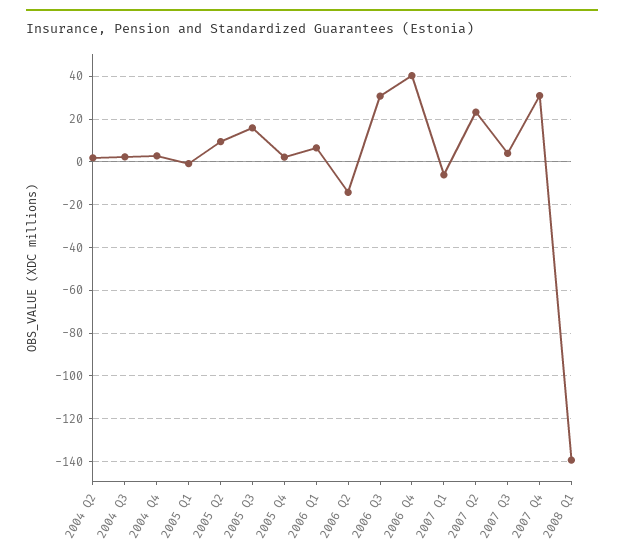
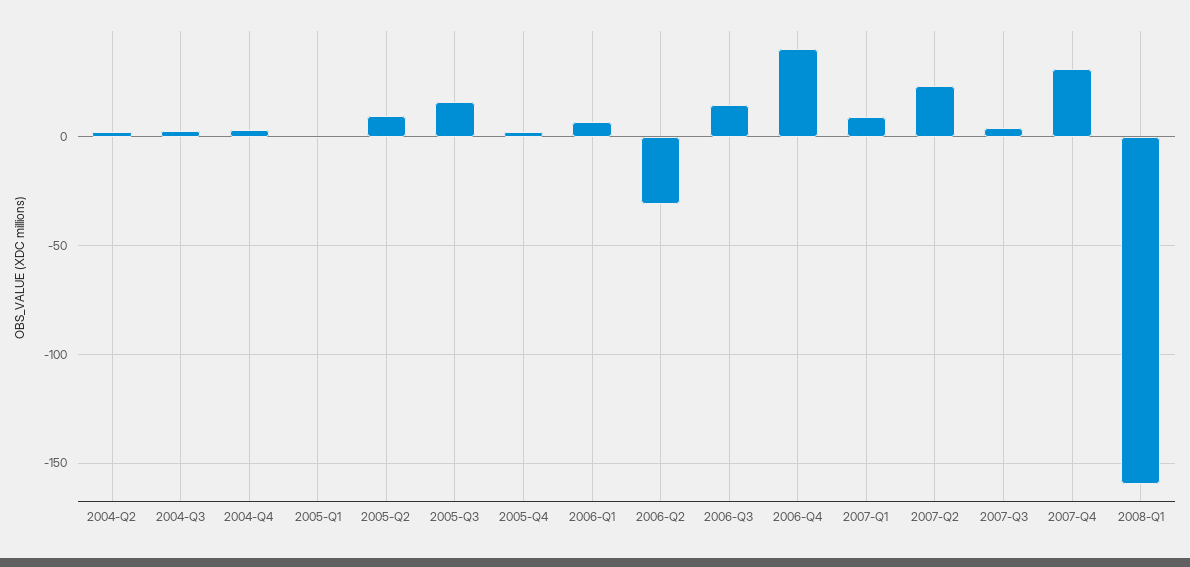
2006 Q2: -15 -> -30
2006 Q3: 30 -> 15
2007 Q1: -5 -> 10
2008 Q1: -140 -> -160

